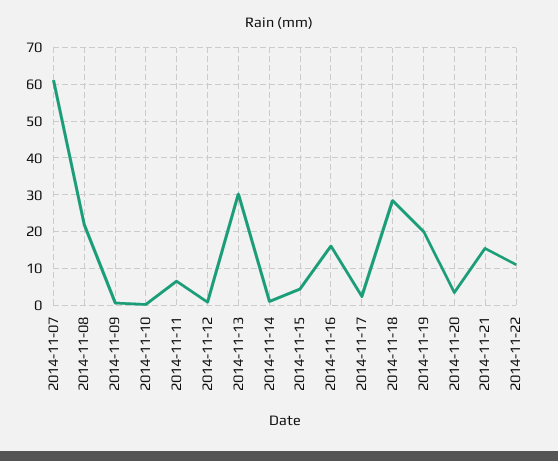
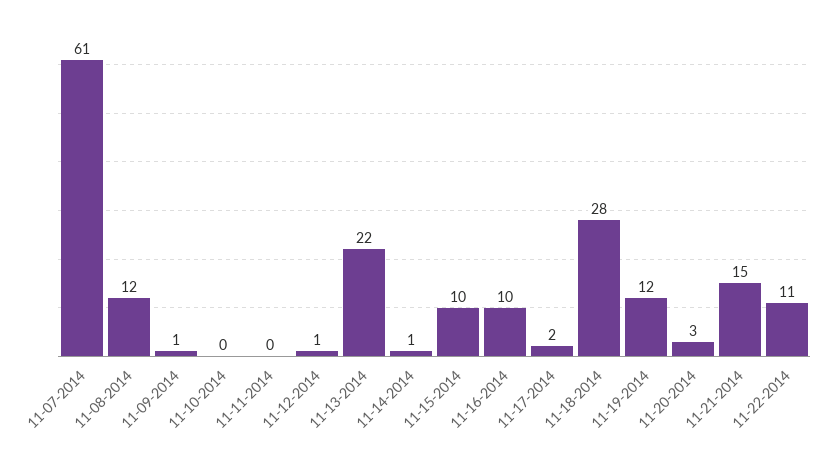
2014-11-08: 22 -> 12
2014-11-11: 6 -> 0
2014-11-13: 30 -> 22
2014-11-15: 4 -> 10
2014-11-16: 16 -> 10
2014-11-19: 20 -> 12

